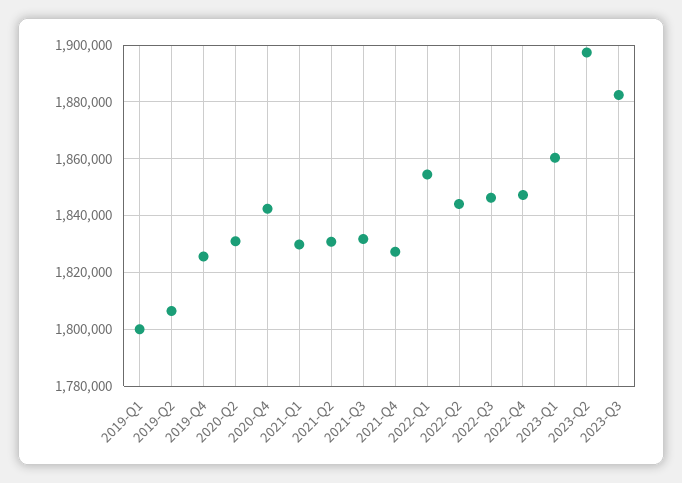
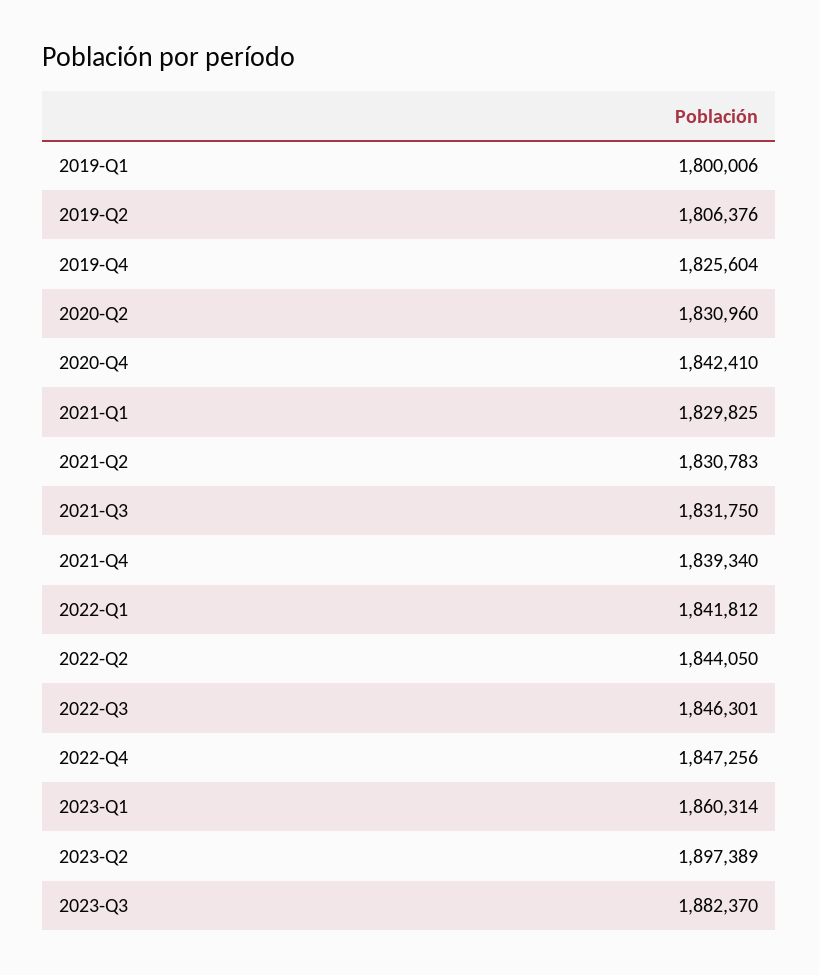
2021-Q4: 1827500 -> 1839340
2022-Q1: 1855000 -> 1841812

